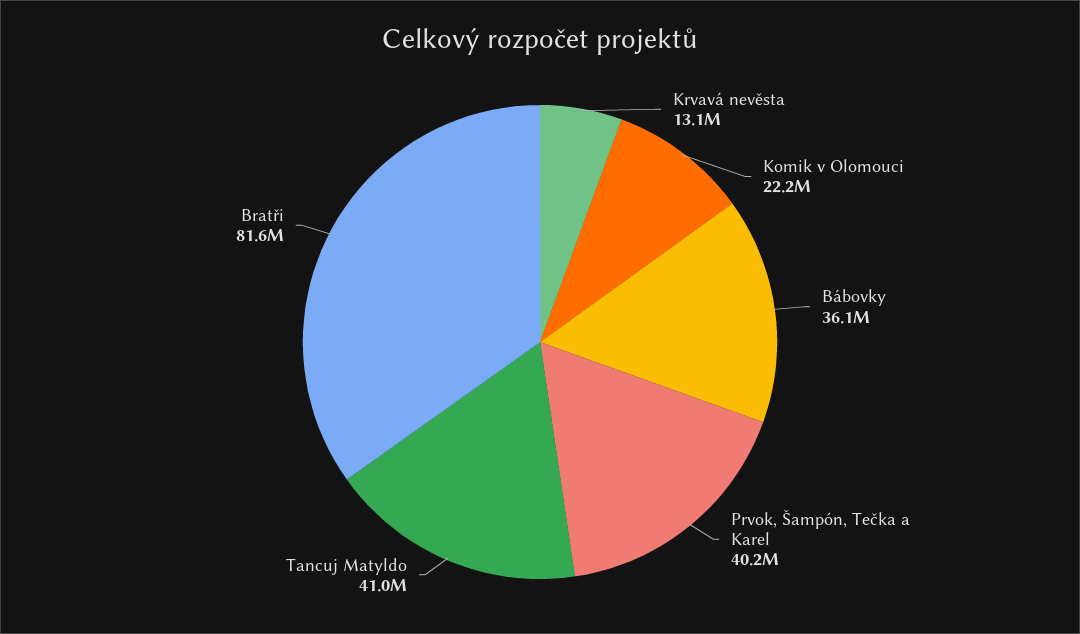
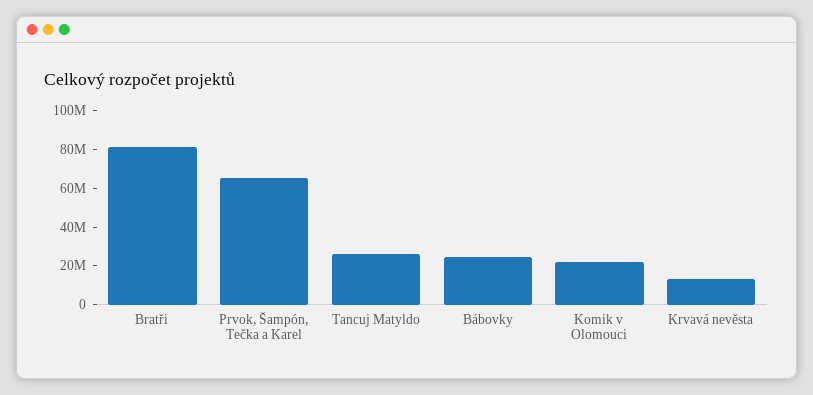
Bábovky: 36100000 -> 25000000
Prvok, Šampón, Tečka a Karel: 40200000 -> 65000000
Tancuj Matyldo: 41000000 -> 25000000

